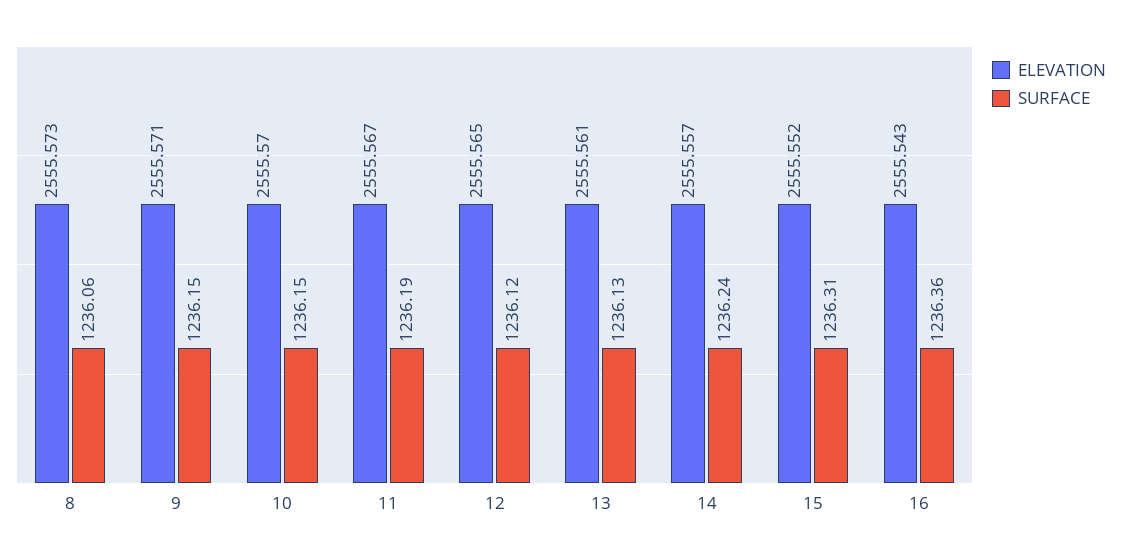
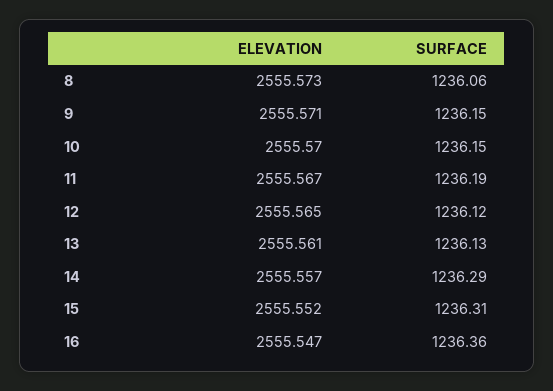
SURFACE, 14: 1236.24 -> 1236.29
ELEVATION, 16: 2555.543 -> 2555.547

